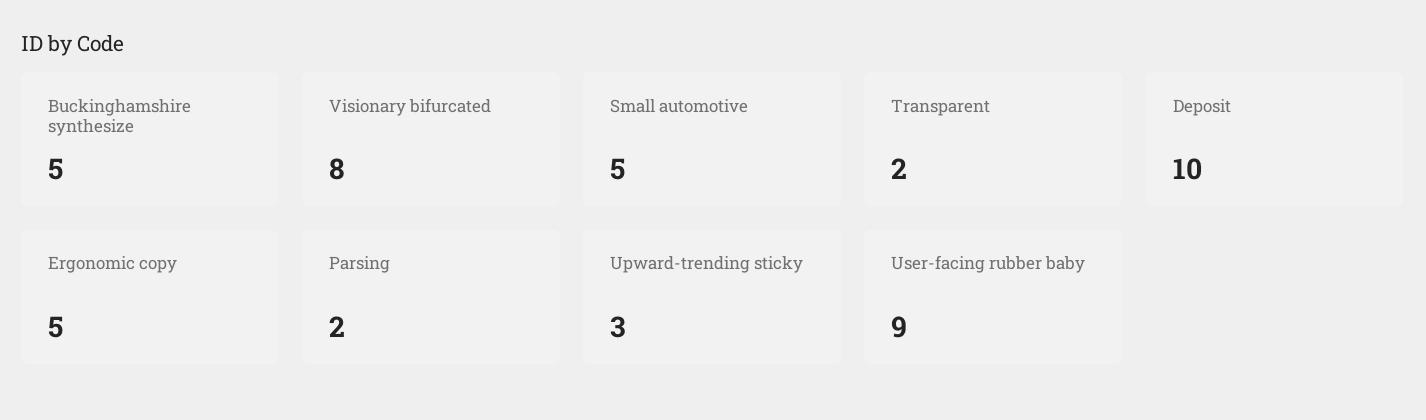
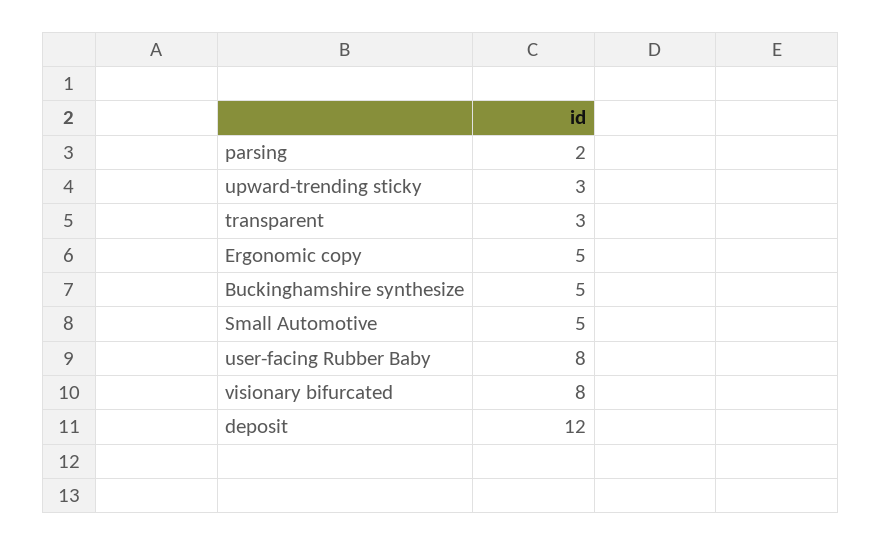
Transparent: 2 -> 3
Deposit: 10 -> 12
User-facing rubber baby: 9 -> 8

